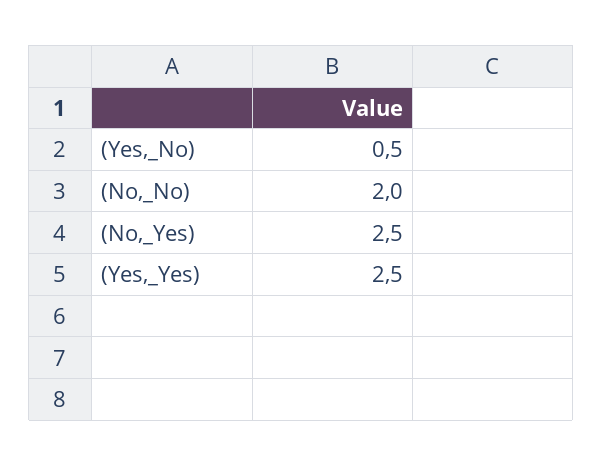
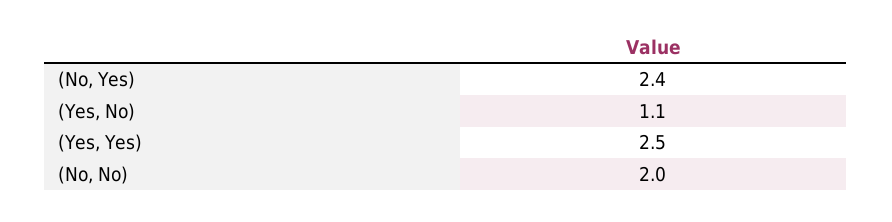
(Yes,_No): 0.5 -> 1.1
(No,_Yes): 2.5 -> 2.4

